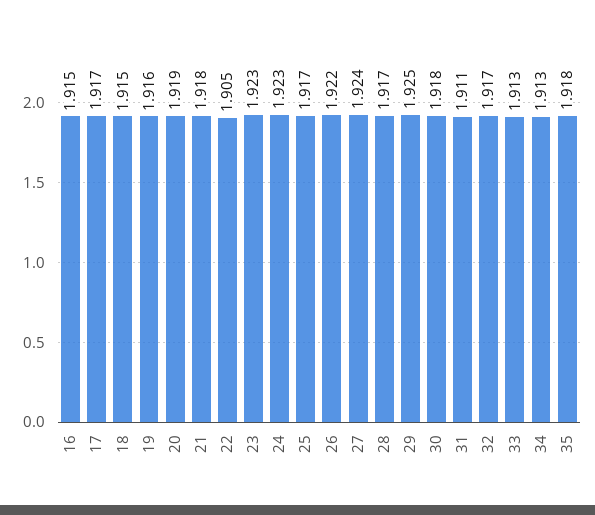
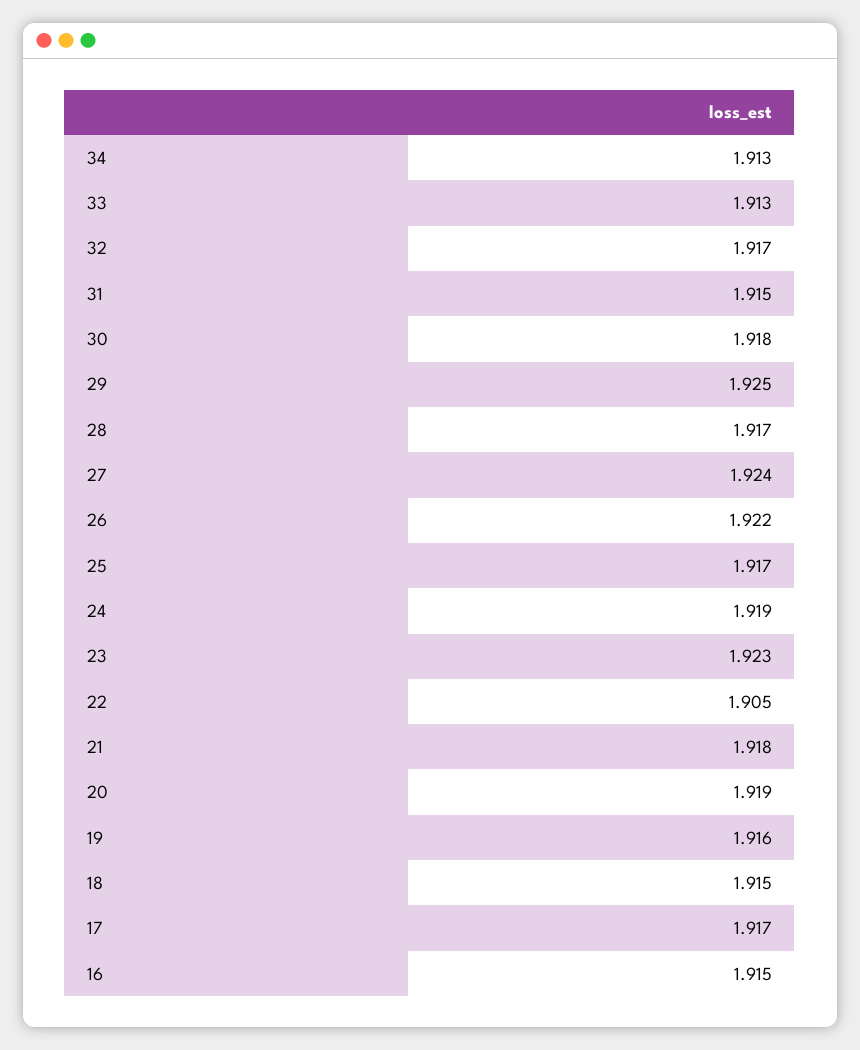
24: 1.923 -> 1.919
31: 1.911 -> 1.915
35: 1.918 -> none

